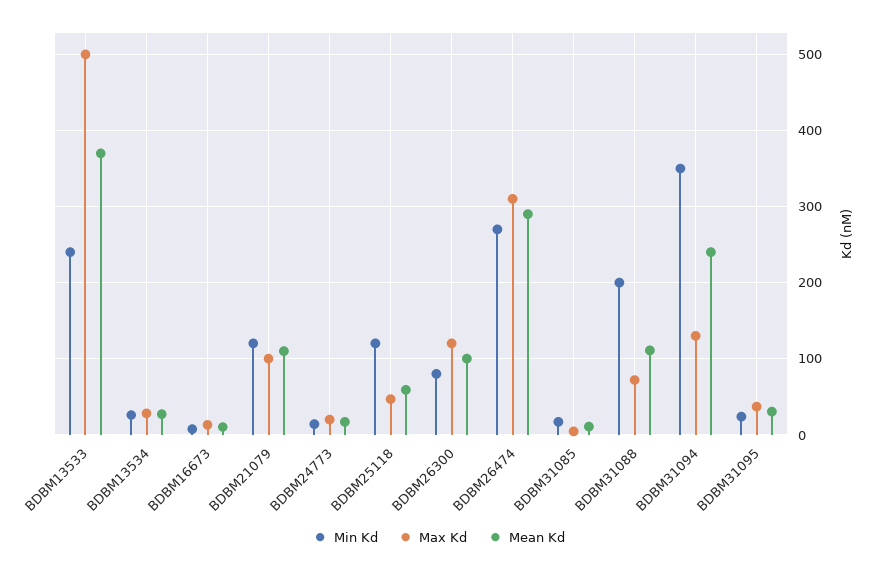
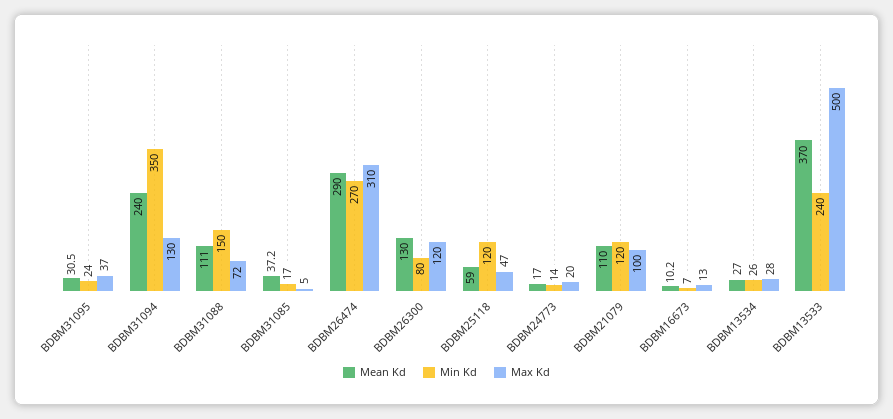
Mean Kd, BDBM26300: 100 -> 130
Mean Kd, BDBM31085: 10 -> 37.2
Min Kd, BDBM31088: 200 -> 150

